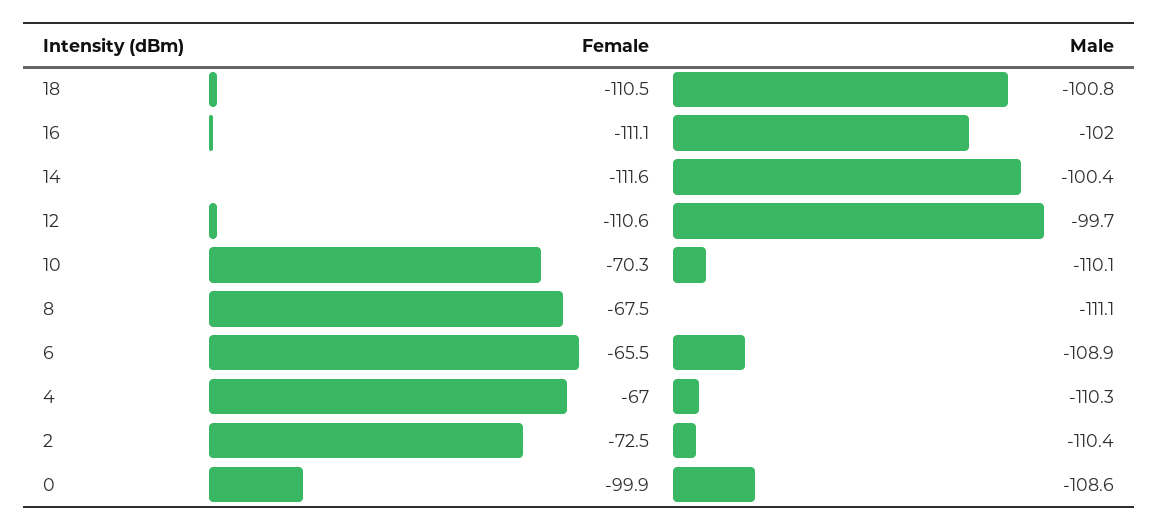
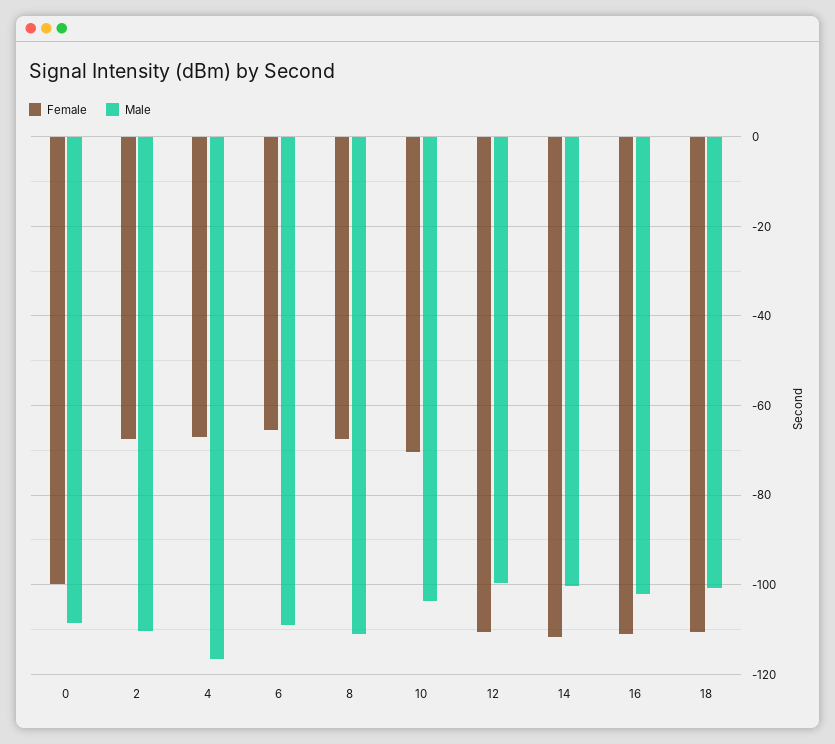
Male, 10: -110.1 -> -104
Male, 4: -110.3 -> -116
Female, 2: -72.5 -> -68

